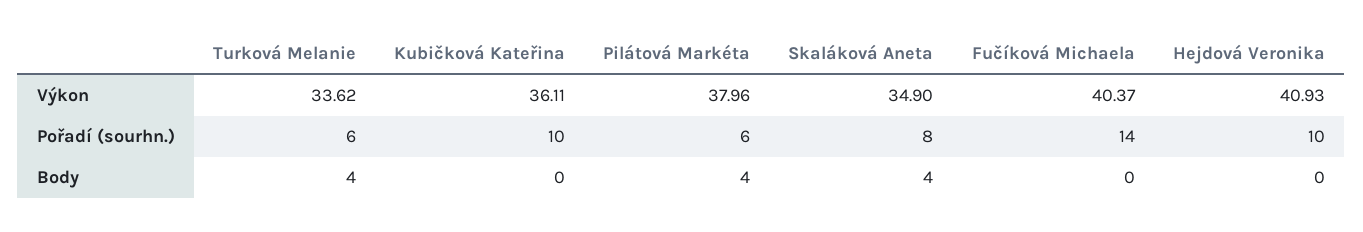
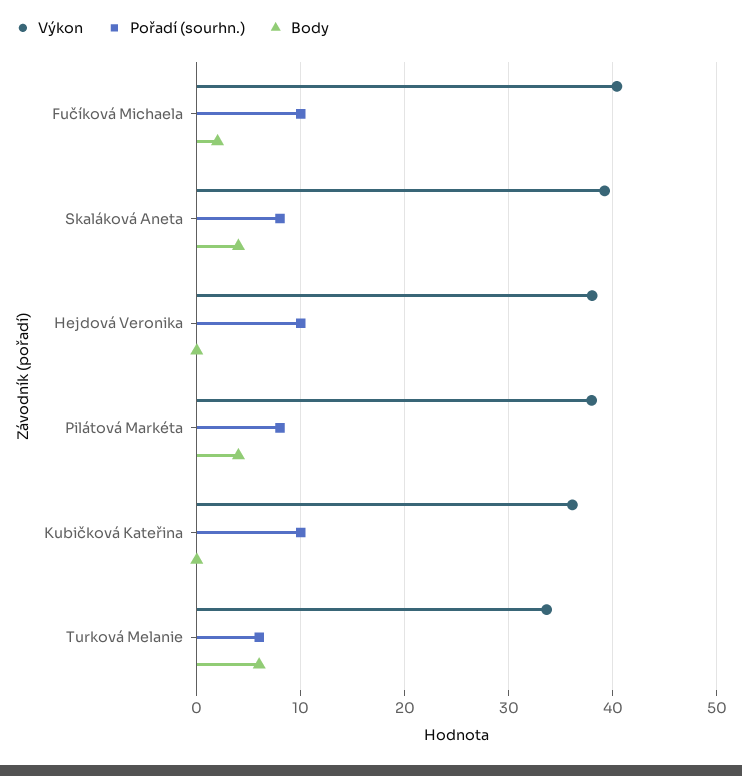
Výkon, Skaláková Aneta: 34.9 -> 39
Výkon, Hejdová Veronika: 40.93 -> 38
Pořadí (sourhn.), Pilátová Markéta: 6 -> 8
Pořadí (sourhn.), Fučíková Michaela: 14 -> 10
Body, Turková Melanie: 4 -> 6
Body, Fučíková Michaela: 0 -> 2

